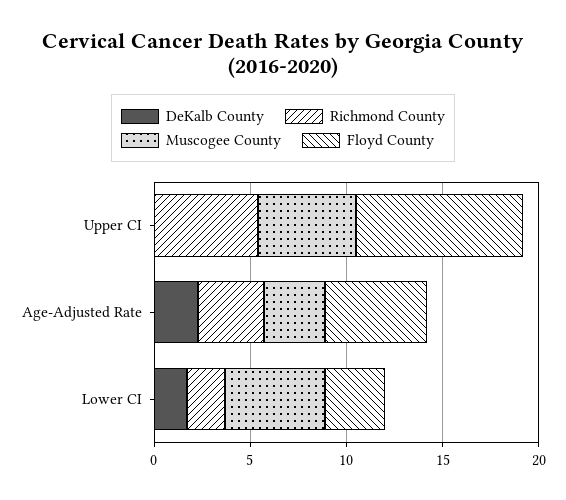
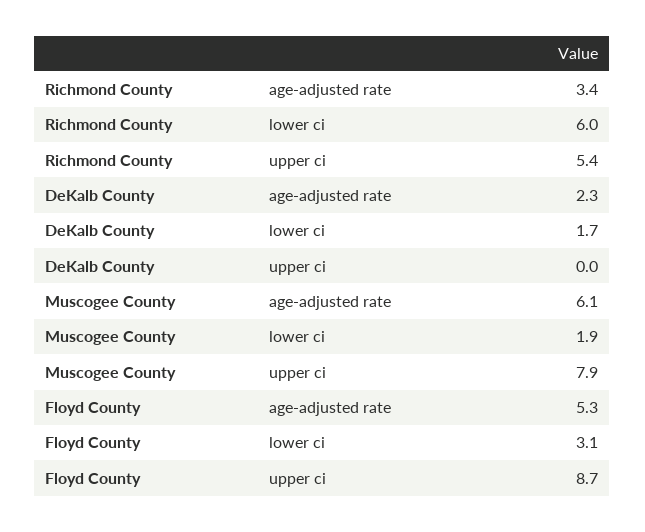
Muscogee County, Upper CI: 5 -> 7.9
Muscogee County, Age-Adjusted Rate: 3 -> 6.1
Richmond County, Lower CI: 2 -> 6
Muscogee County, Lower CI: 5 -> 1.9

